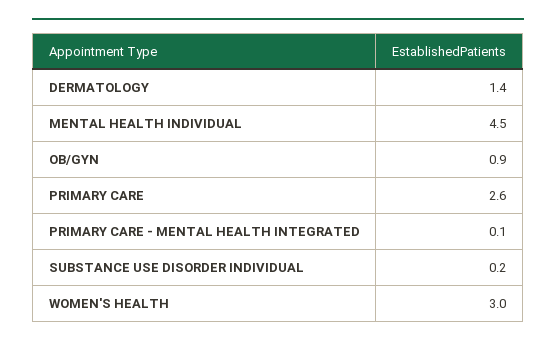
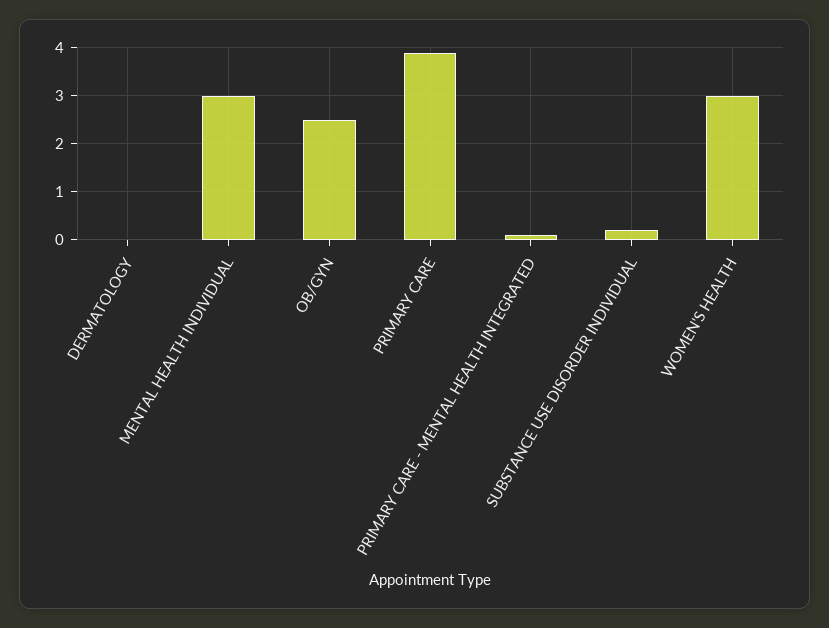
DERMATOLOGY: 1.4 -> 0
MENTAL HEALTH INDIVIDUAL: 4.5 -> 3
OB/GYN: 0.9 -> 2.5
PRIMARY CARE: 2.6 -> 4

